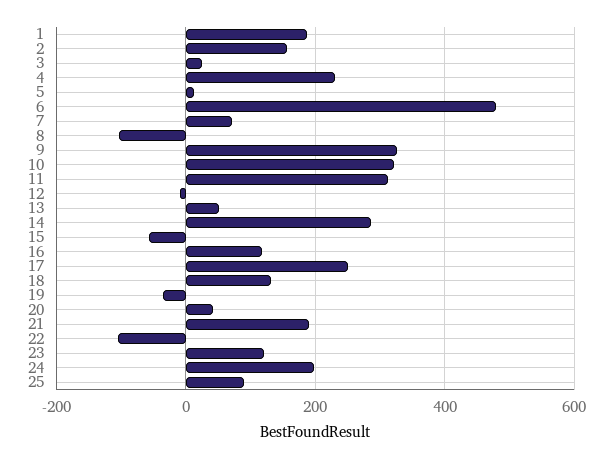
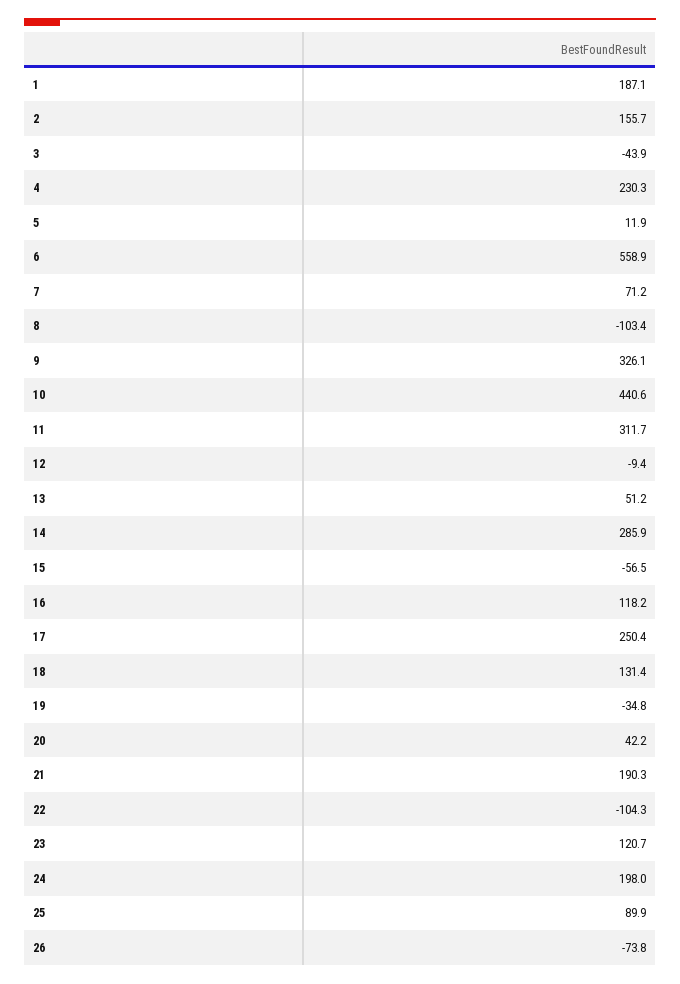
3: 20 -> -43.9
6: 480 -> 558.9
10: 320 -> 440.6
26: none -> -73.8

